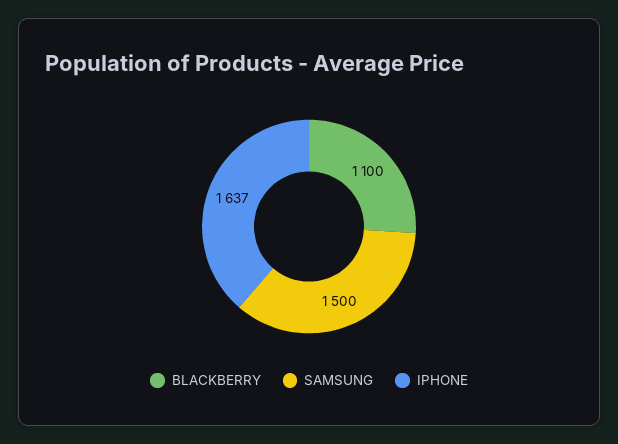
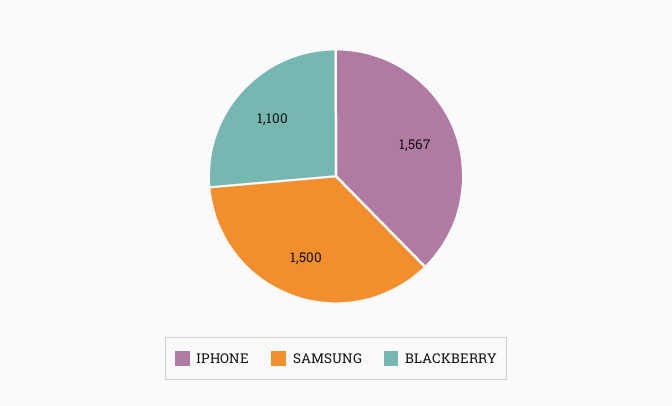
IPHONE: 1637 -> 1567

